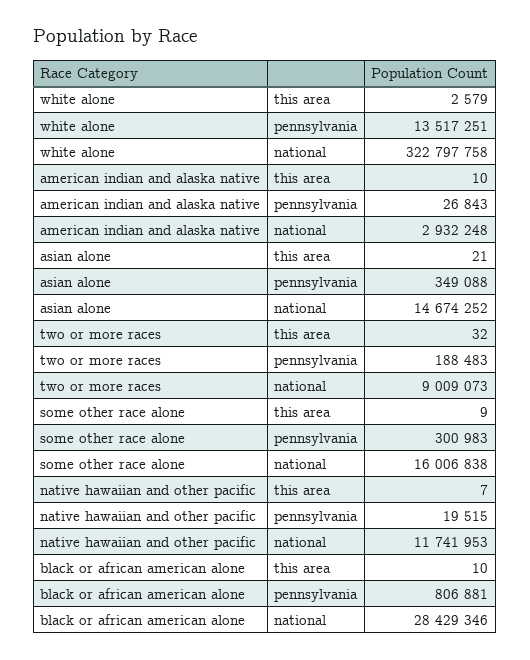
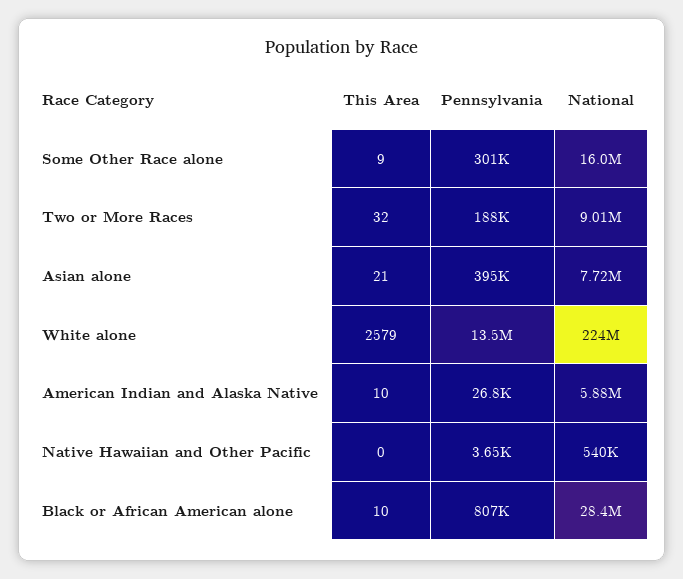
white alone, national: 322797758 -> 224000000
american indian and alaska native, national: 2932248 -> 5880000
asian alone, pennsylvania: 349088 -> 395000
asian alone, national: 14674252 -> 7720000
native hawaiian and other pacific, this area: 7 -> 0
native hawaiian and other pacific, pennsylvania: 19515 -> 3650
native hawaiian and other pacific, national: 11741953 -> 540000

